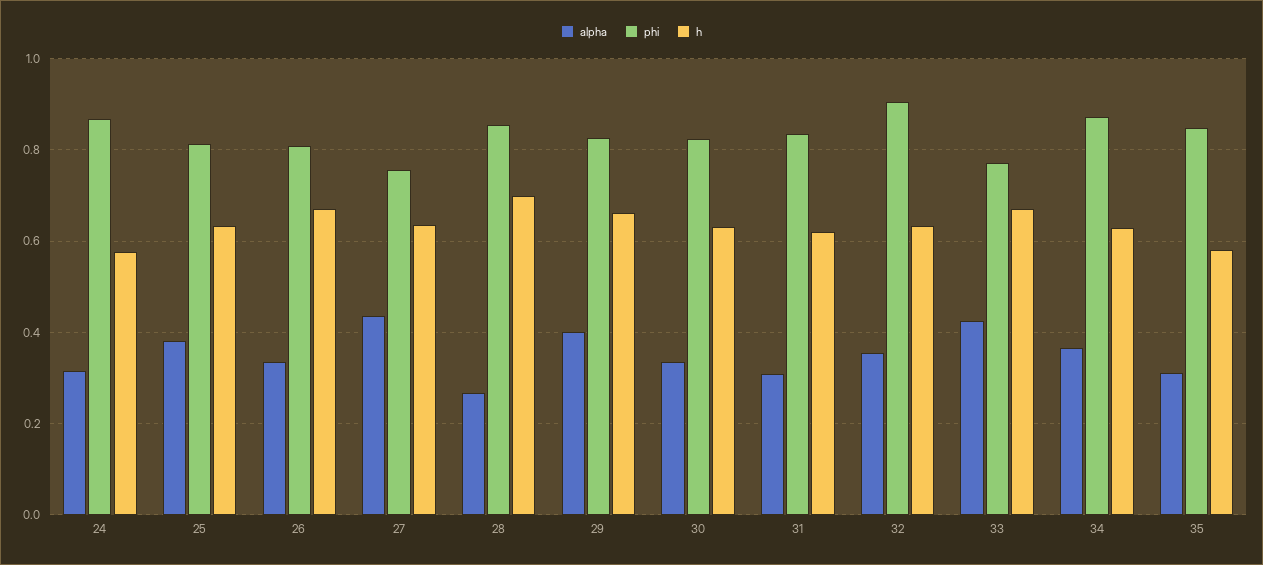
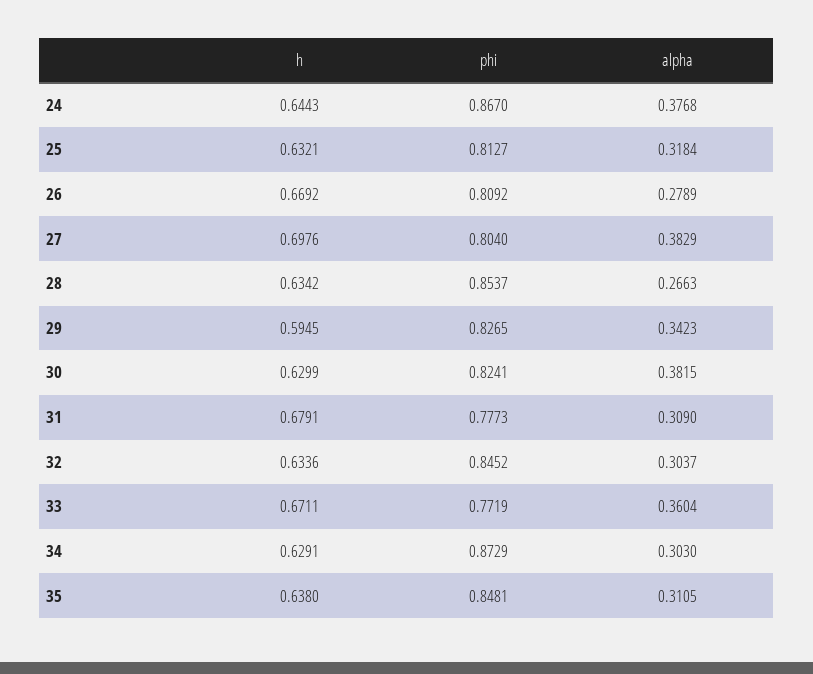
alpha, 24: 0.32 -> 0.3768
h, 24: 0.58 -> 0.6443
alpha, 25: 0.38 -> 0.3184
alpha, 26: 0.34 -> 0.2789
alpha, 27: 0.44 -> 0.3829
phi, 27: 0.76 -> 0.804
h, 27: 0.64 -> 0.6976
h, 28: 0.7 -> 0.6342
alpha, 29: 0.4 -> 0.3423
h, 29: 0.66 -> 0.5945
alpha, 30: 0.34 -> 0.3815
phi, 31: 0.84 -> 0.7773
h, 31: 0.62 -> 0.6791
alpha, 32: 0.36 -> 0.3037
phi, 32: 0.9 -> 0.8452
alpha, 33: 0.42 -> 0.3604
alpha, 34: 0.36 -> 0.303
h, 35: 0.58 -> 0.638

